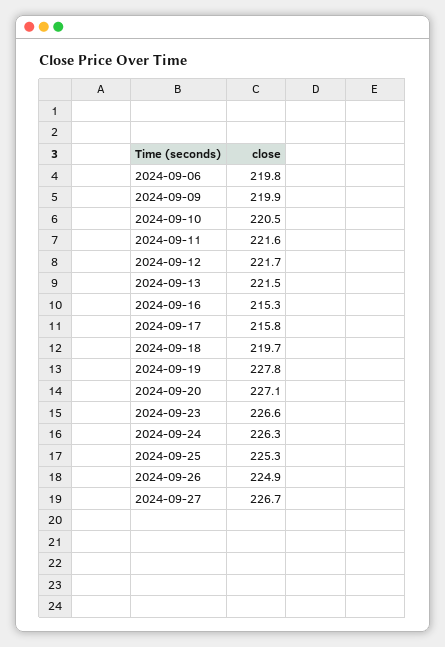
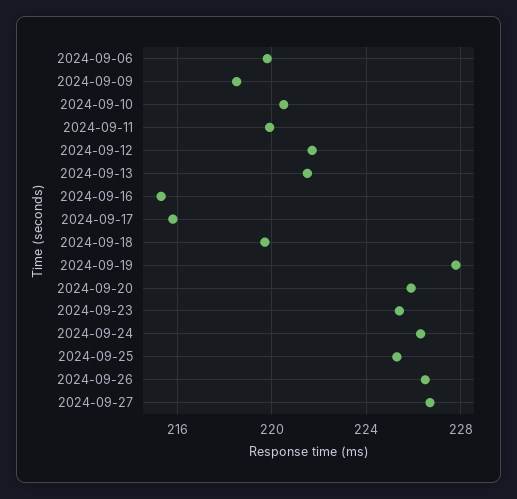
2024-09-09: 219.9 -> 218.5
2024-09-11: 221.6 -> 220
2024-09-20: 227.1 -> 226
2024-09-23: 226.6 -> 225.5
2024-09-26: 224.9 -> 226.5

